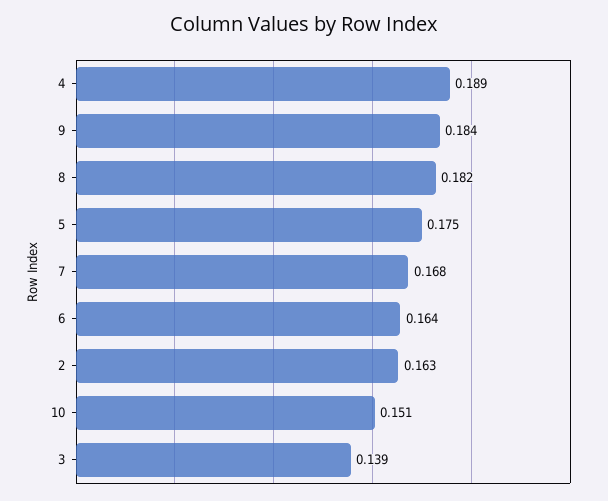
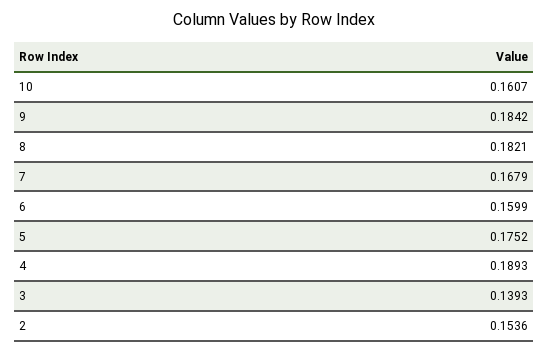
6: 0.164 -> 0.1599
2: 0.163 -> 0.1536
10: 0.151 -> 0.1607

